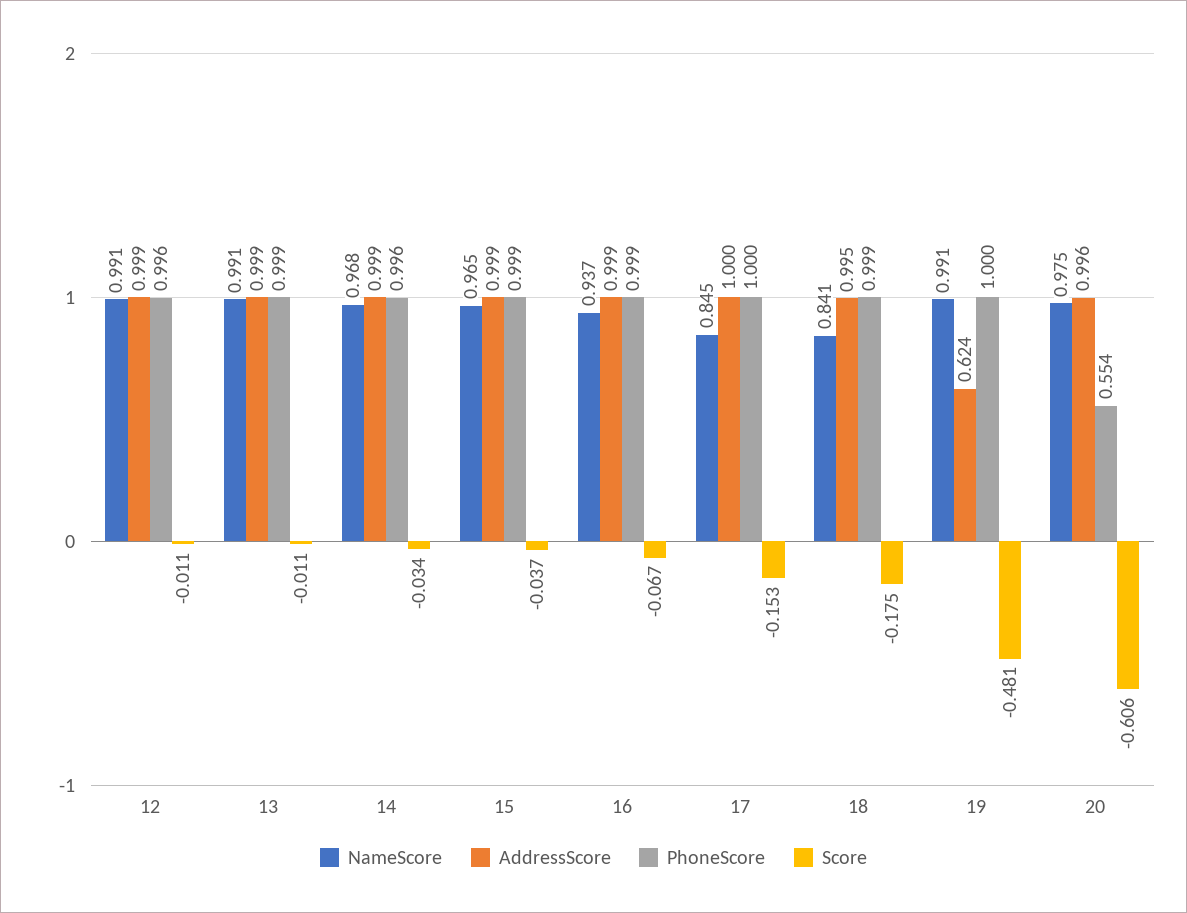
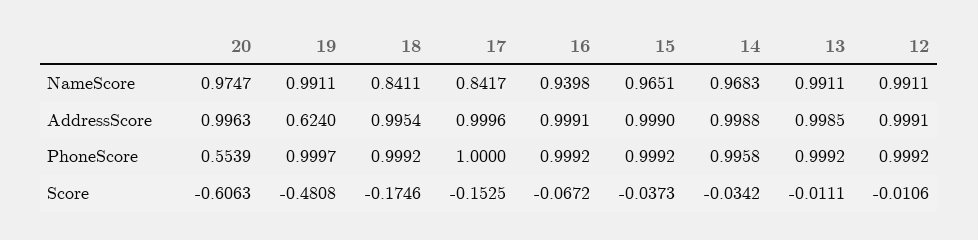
PhoneScore, 12: 0.996 -> 0.9992
NameScore, 16: 0.937 -> 0.9398
NameScore, 17: 0.845 -> 0.8417

